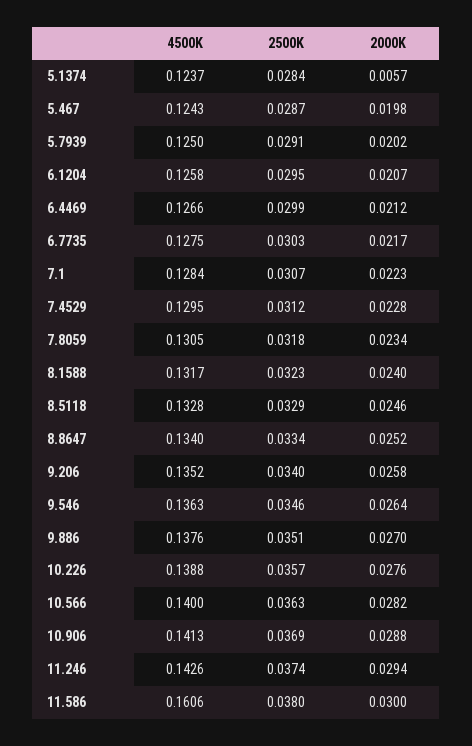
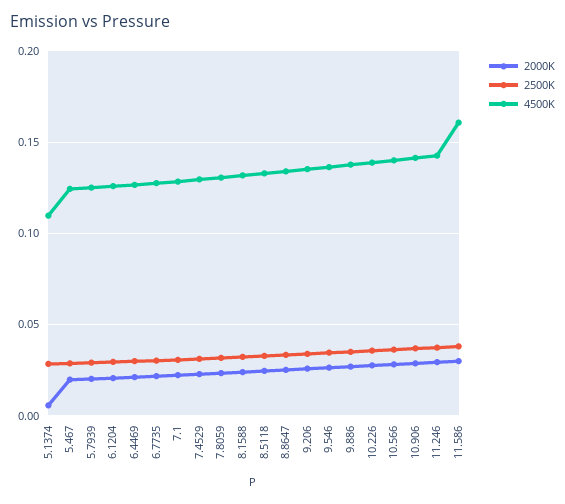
4500K, 5.1374: 0.1237 -> 0.11

